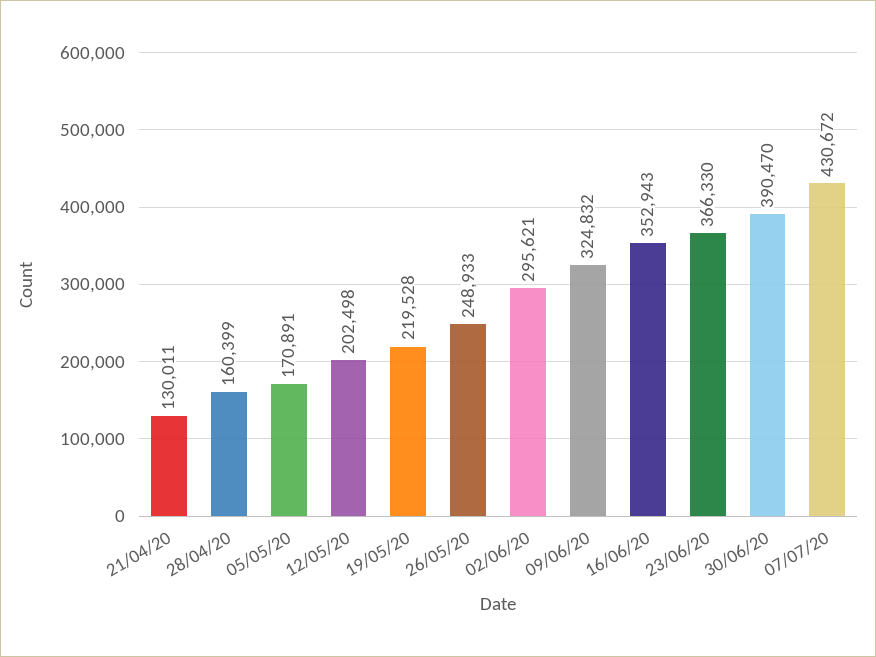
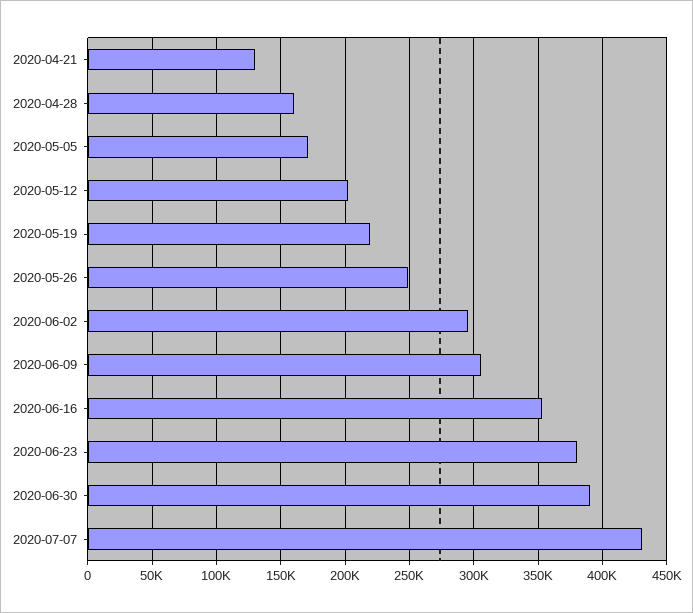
09/06/20: 324832 -> 305000
23/06/20: 366330 -> 380000

